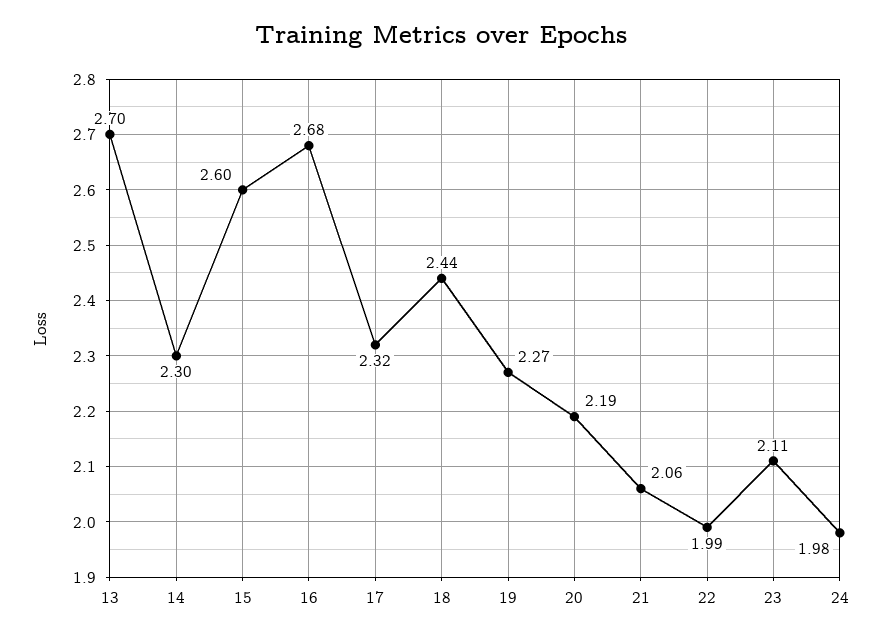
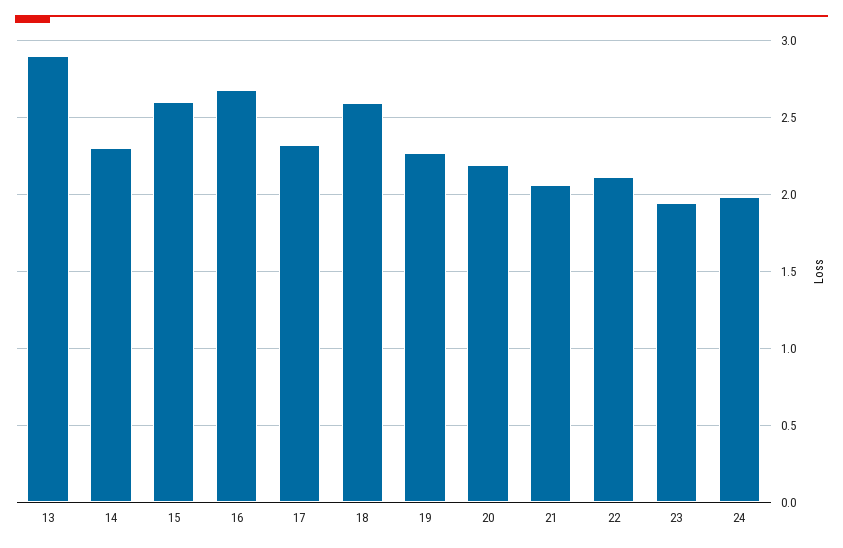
13: 2.7 -> 2.9
18: 2.44 -> 2.6
22: 1.99 -> 2.1
23: 2.11 -> 1.95

